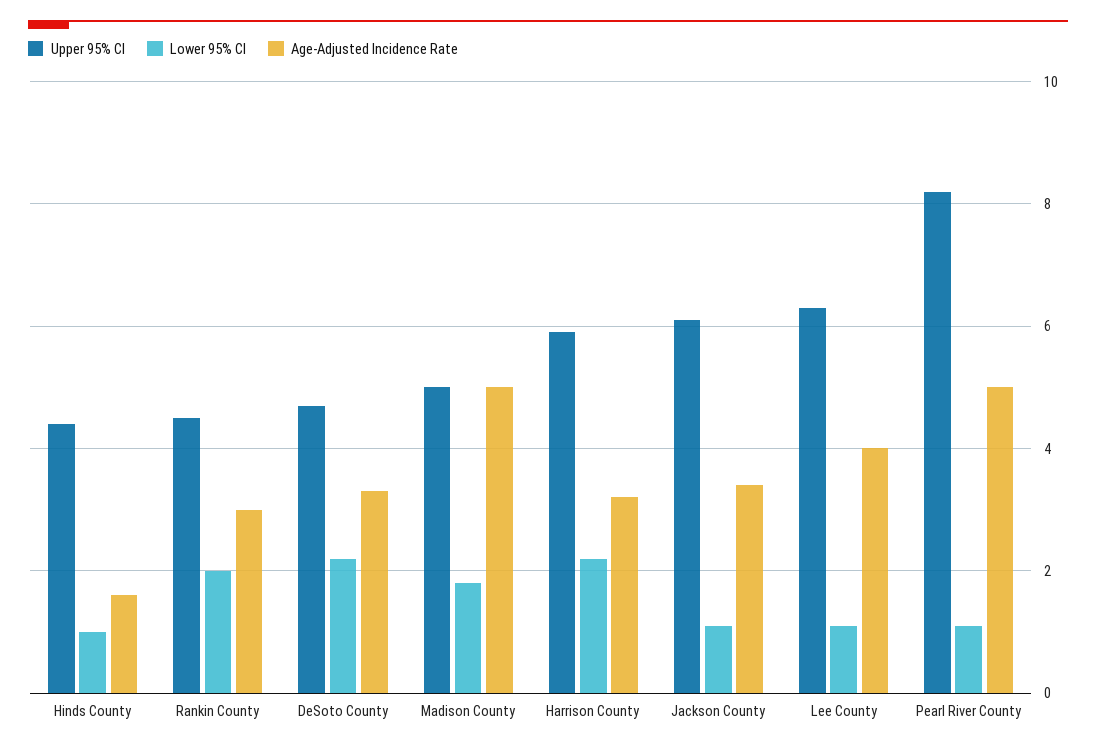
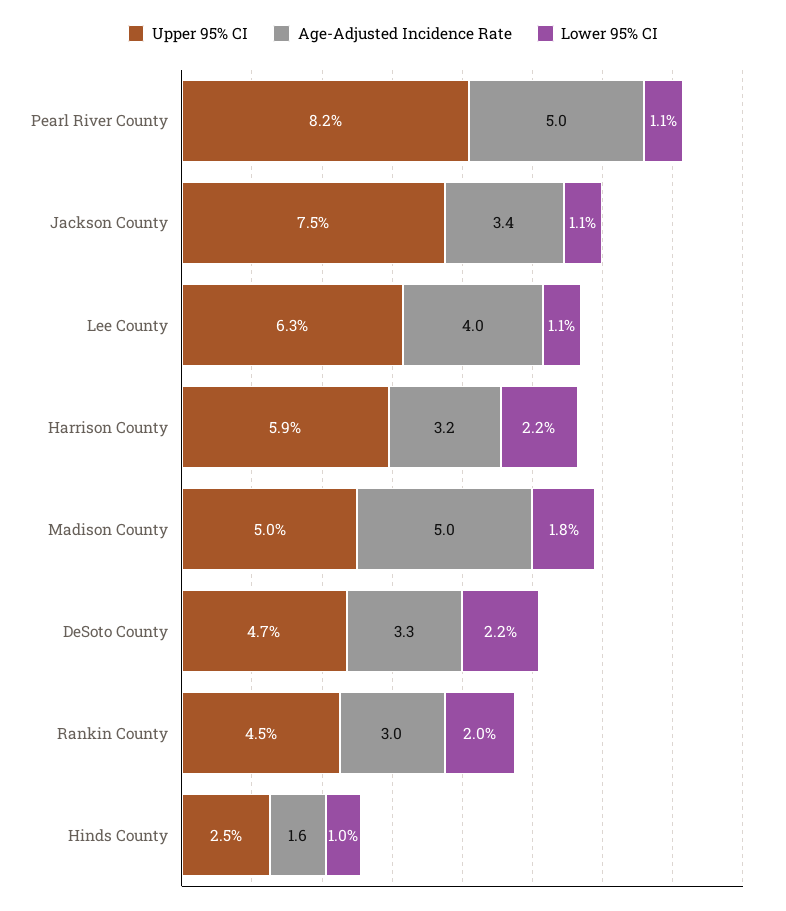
Upper 95% CI, Hinds County: 4.5 -> 2.5
Upper 95% CI, Jackson County: 6 -> 7.5

